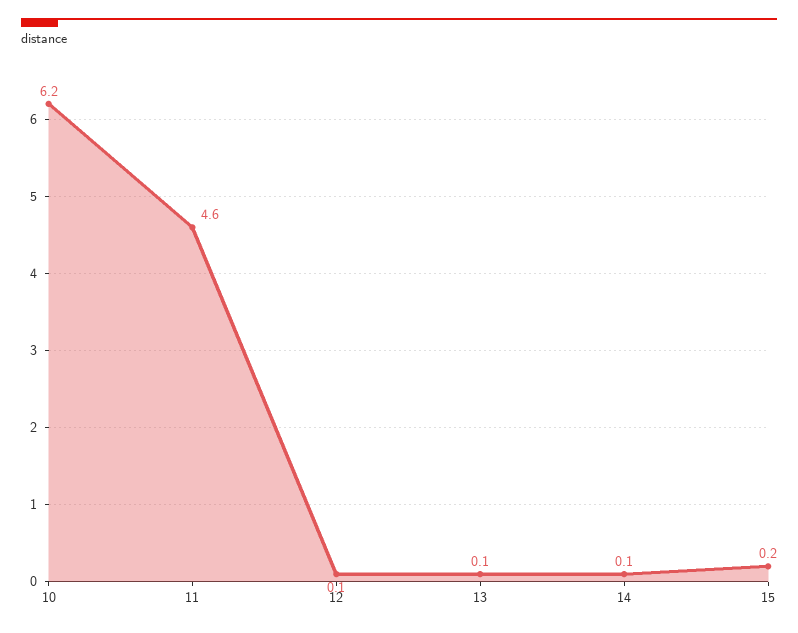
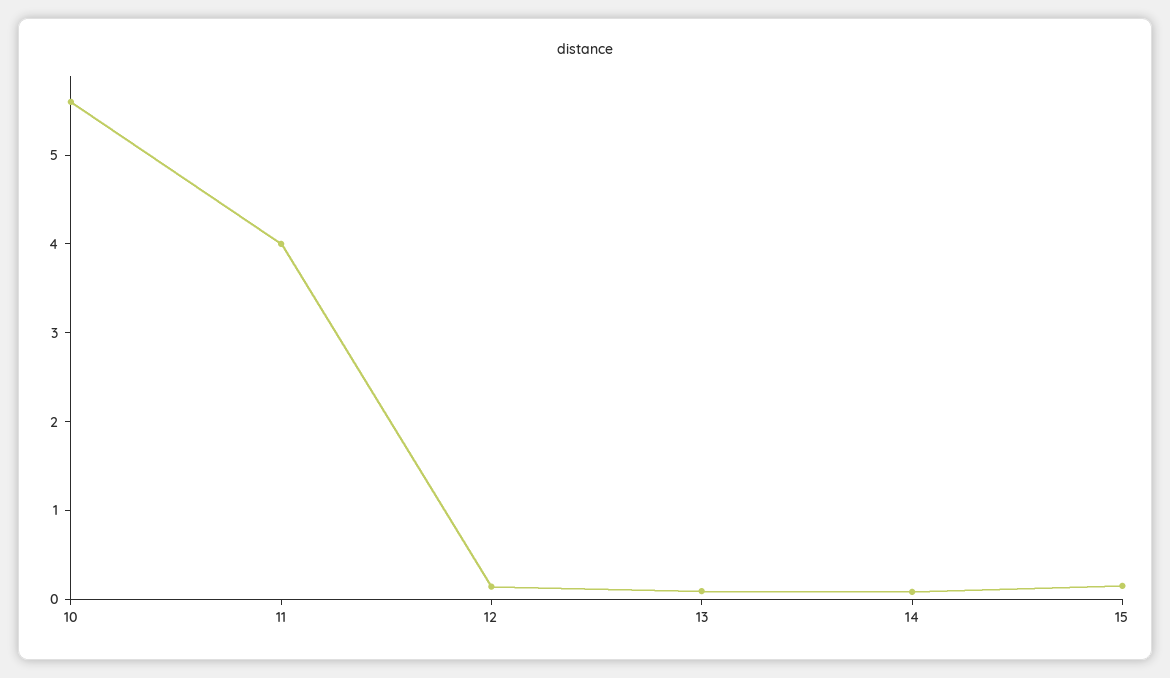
10: 6.2 -> 5.6
11: 4.6 -> 4

